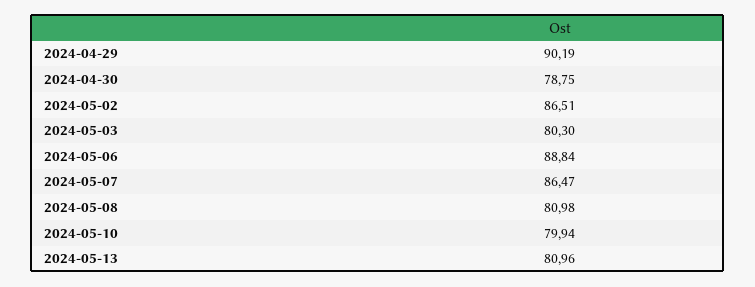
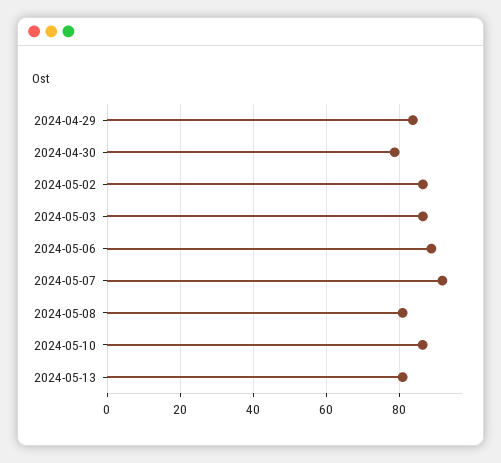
2024-04-29: 90.19 -> 84
2024-05-03: 80.3 -> 86
2024-05-07: 86.47 -> 92
2024-05-10: 79.94 -> 86

